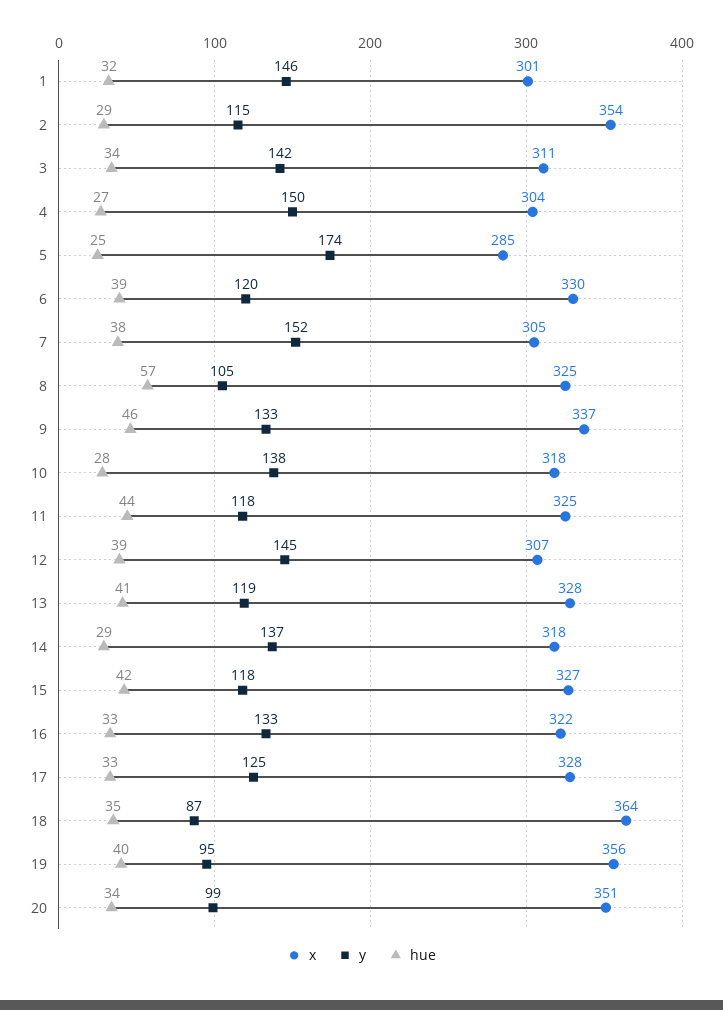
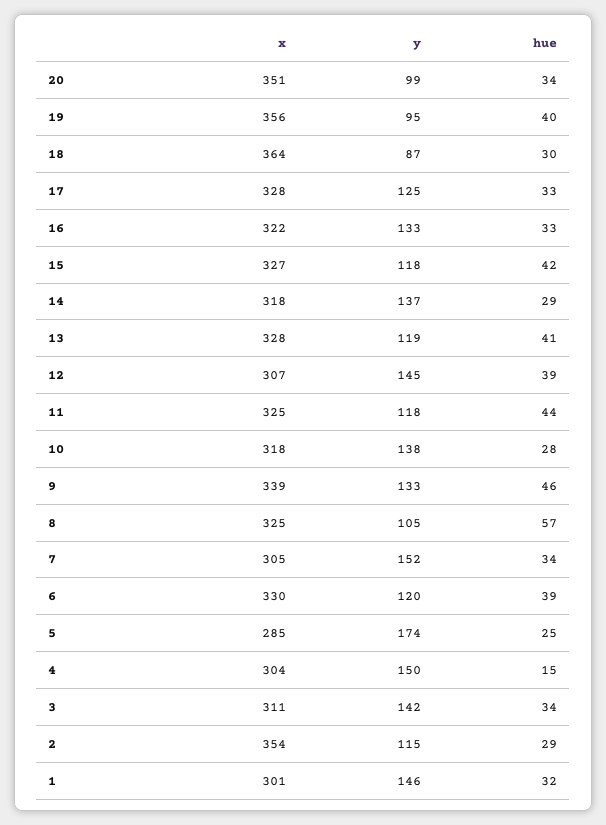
hue, 4: 27 -> 15
hue, 7: 38 -> 34
x, 9: 337 -> 339
hue, 18: 35 -> 30

